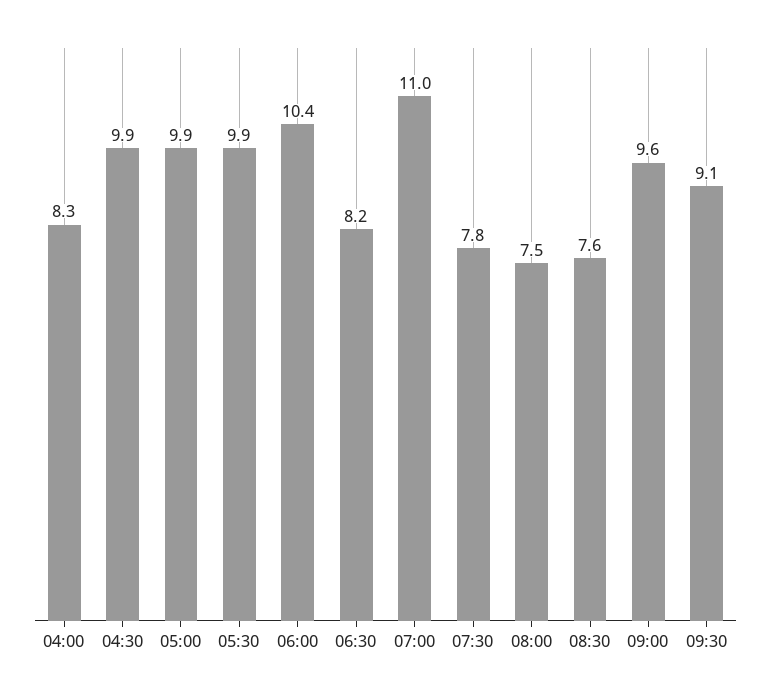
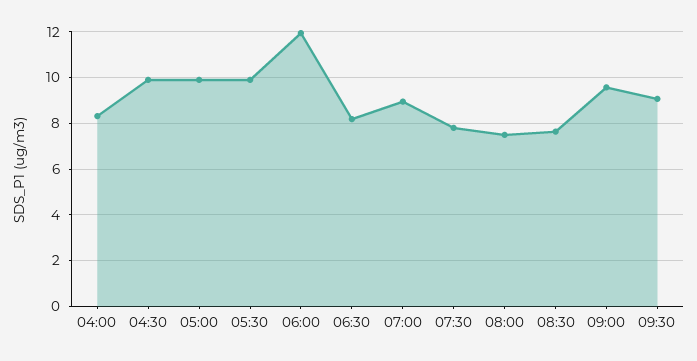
06:00: 10.4 -> 12
07:00: 11 -> 9

